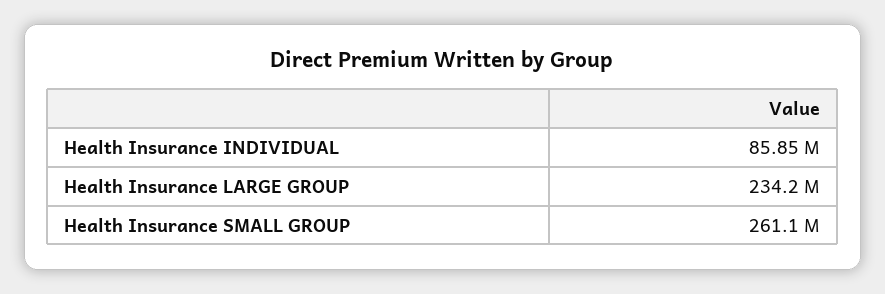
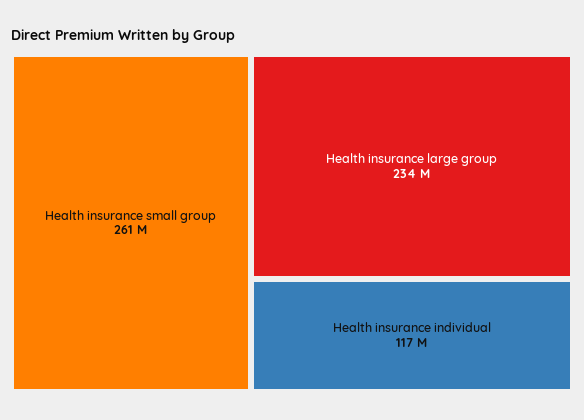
Health Insurance INDIVIDUAL: 85850000 -> 117000000

